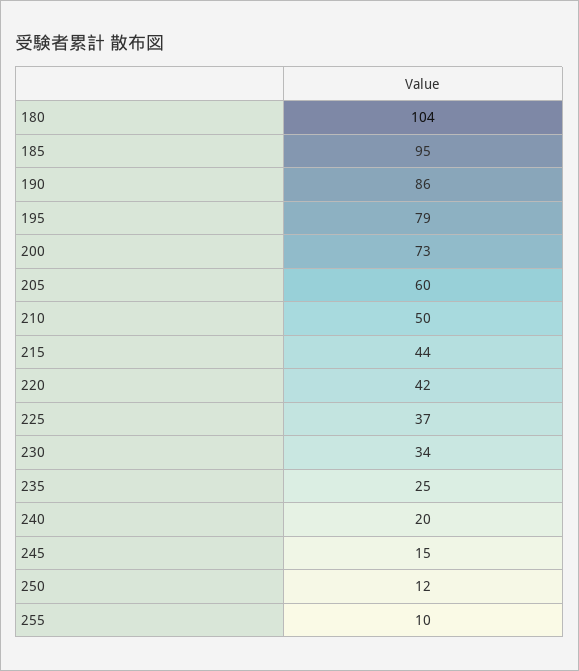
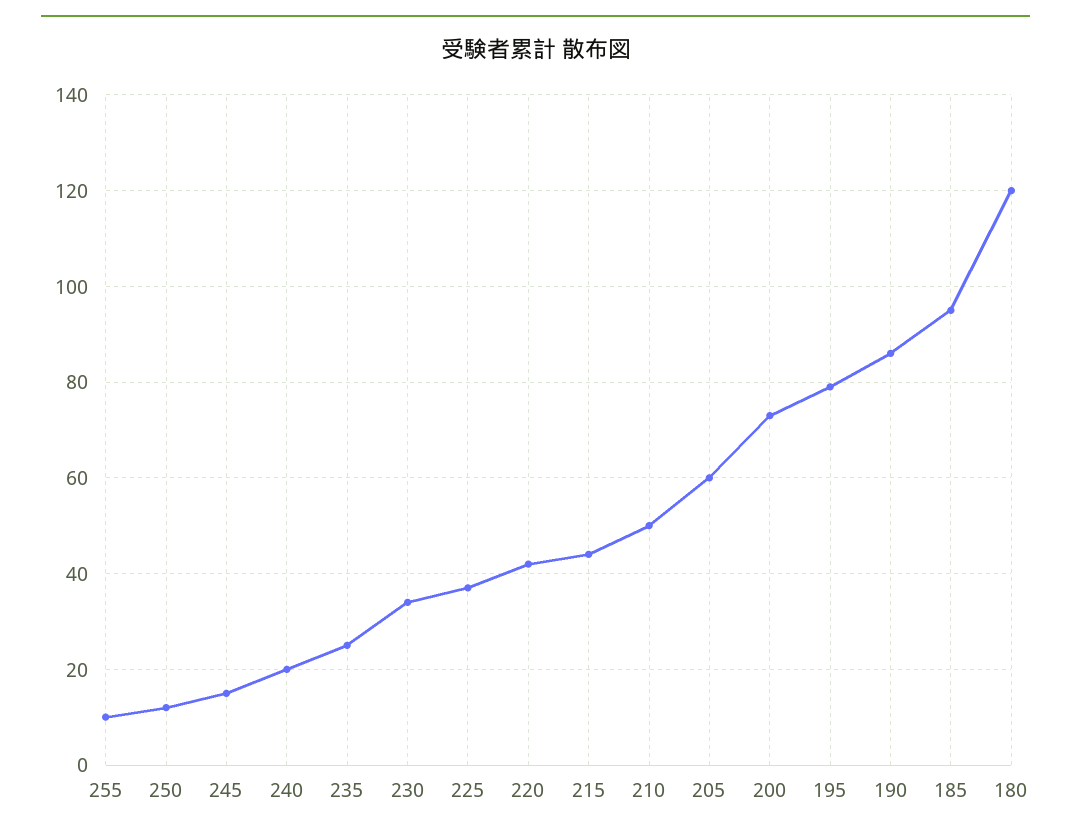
180: 104 -> 120

